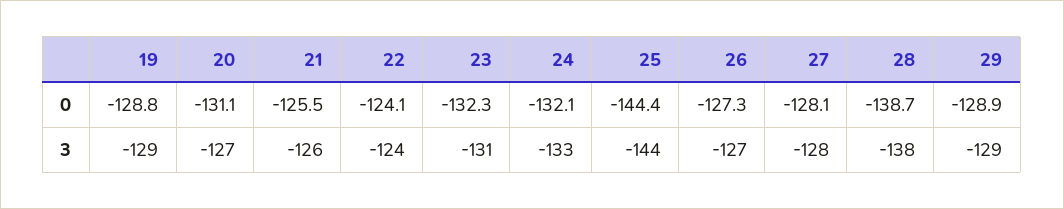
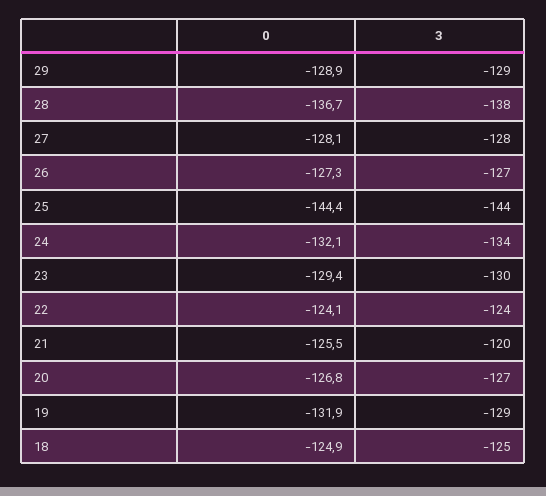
19, 0: -128.8 -> -131.9
20, 0: -131.1 -> -126.8
23, 0: -132.3 -> -129.4
28, 0: -138.7 -> -136.7
21, 3: -126 -> -120
23, 3: -131 -> -130
24, 3: -133 -> -134
18, 0: none -> -124.9
18, 3: none -> -125

